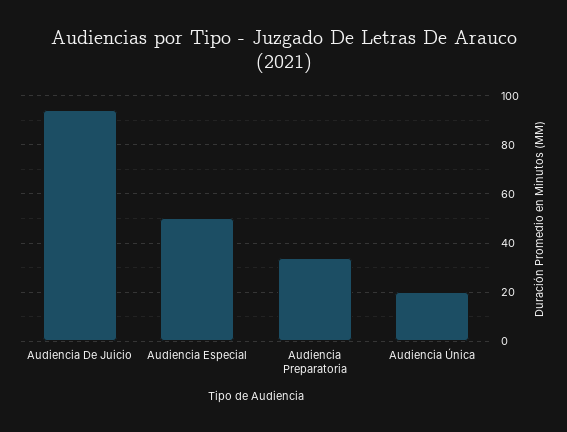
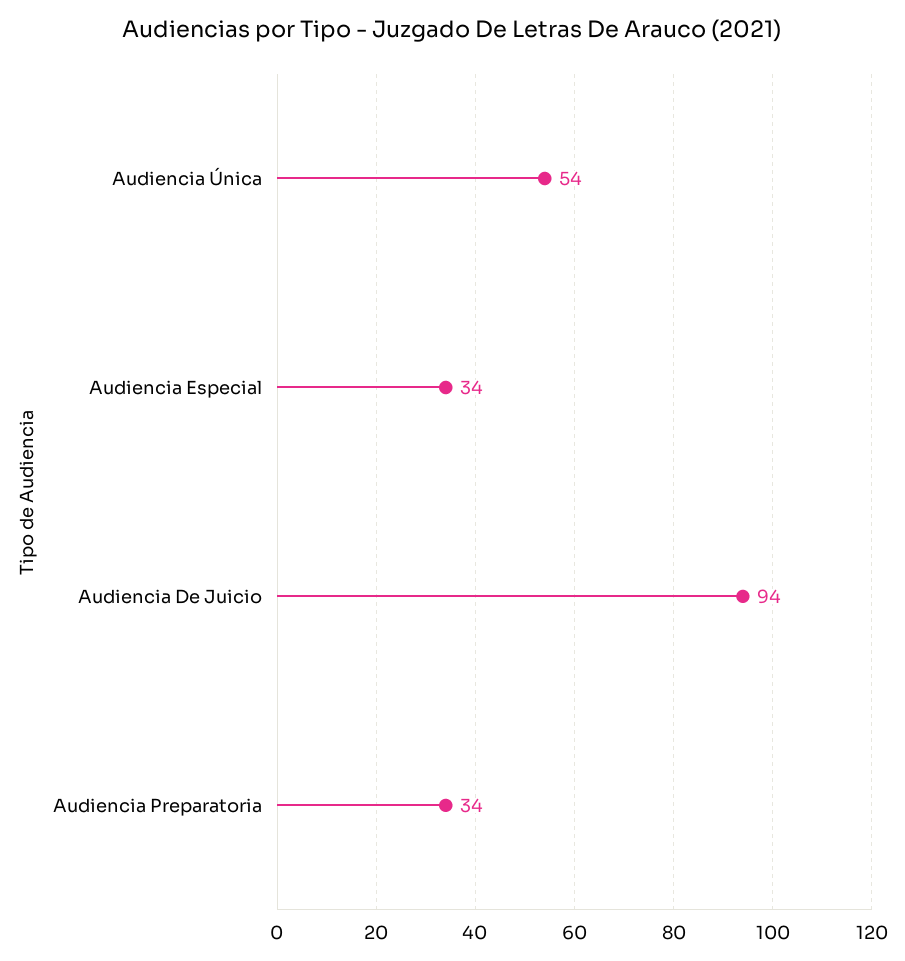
Audiencia Especial: 50 -> 34
Audiencia Única: 20 -> 54

